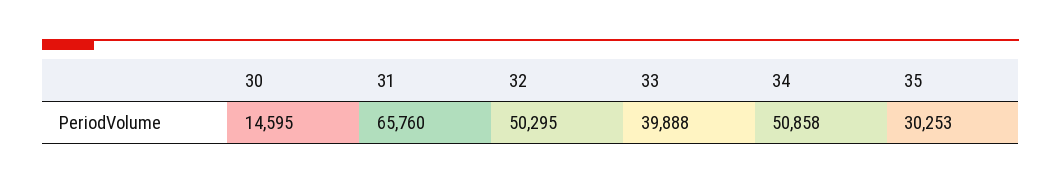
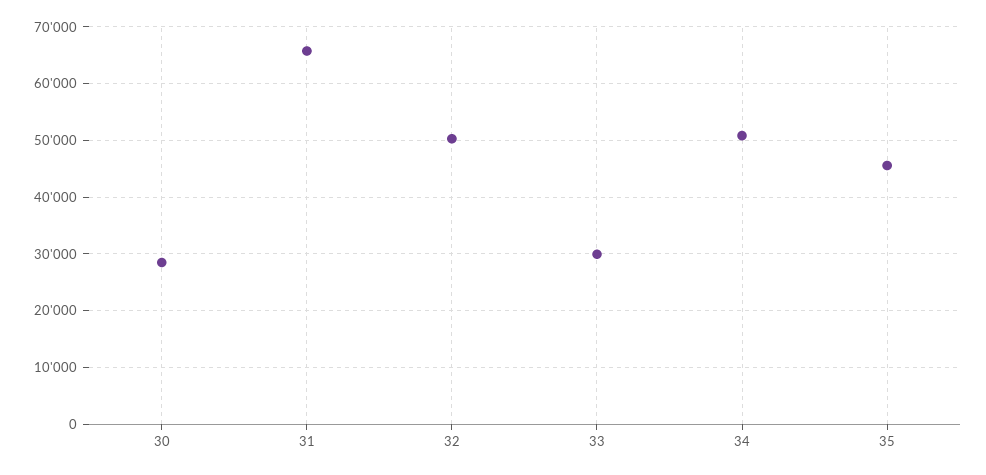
30: 14595 -> 28000
33: 39888 -> 30000
35: 30253 -> 46000

